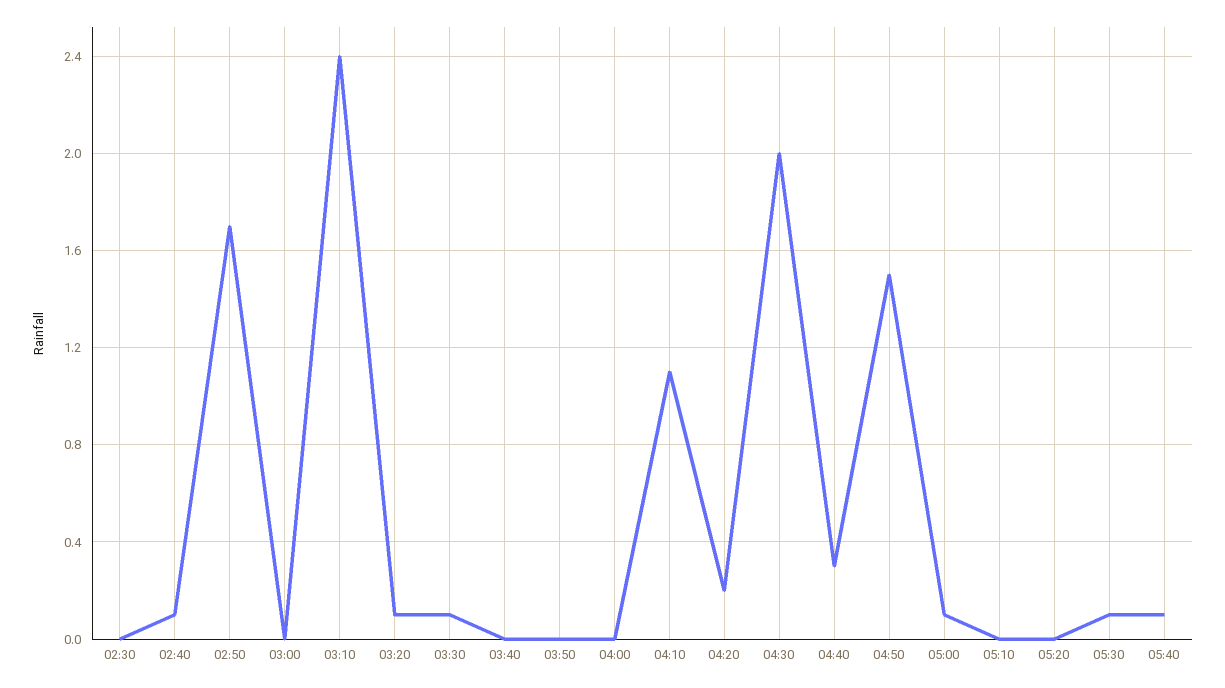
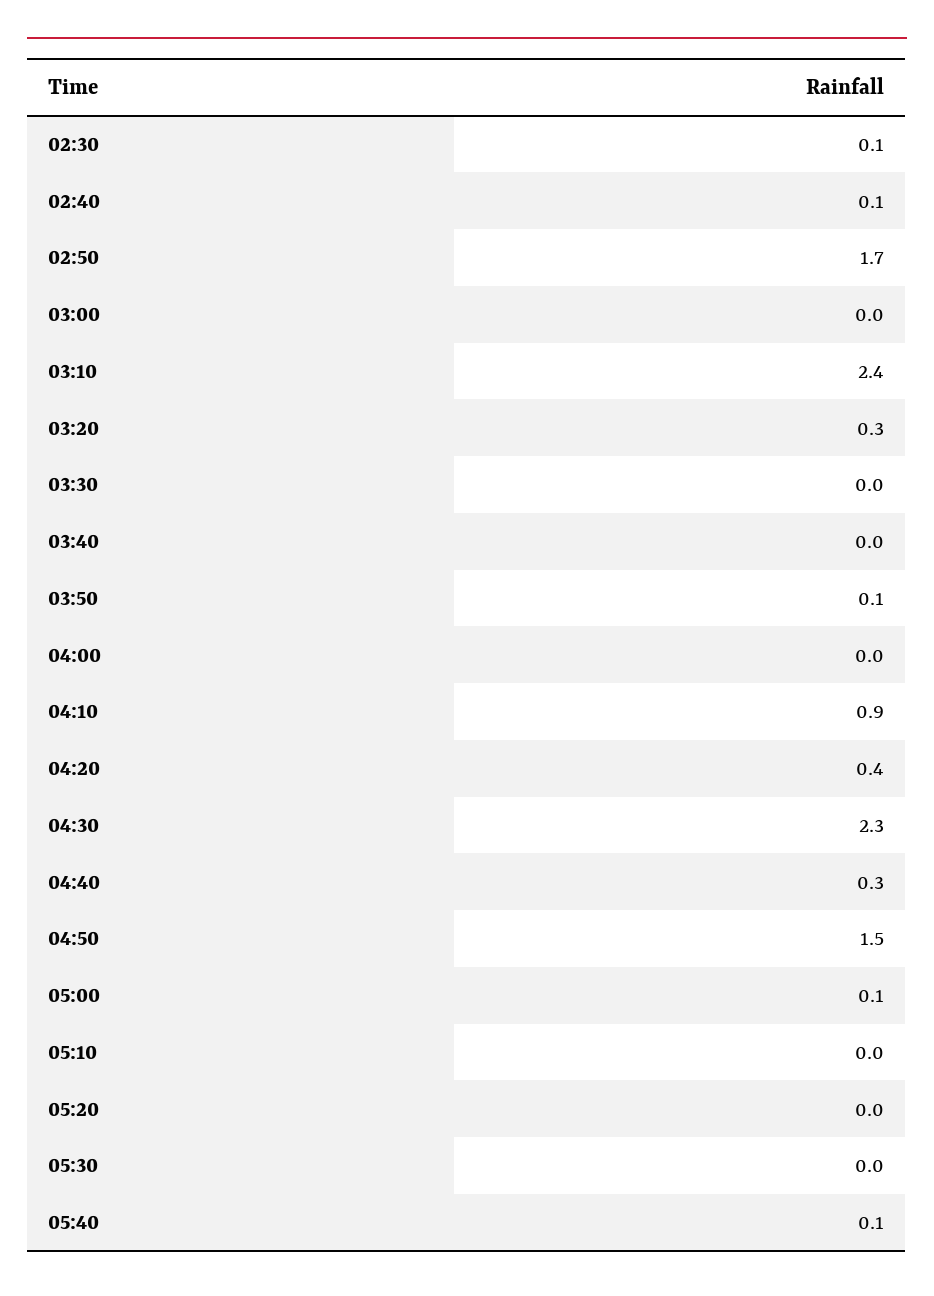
02:30: 0 -> 0.1
03:20: 0.1 -> 0.3
03:30: 0.1 -> 0
03:50: 0 -> 0.1
04:10: 1.1 -> 0.9
04:20: 0.2 -> 0.4
04:30: 2 -> 2.3
05:30: 0.1 -> 0

